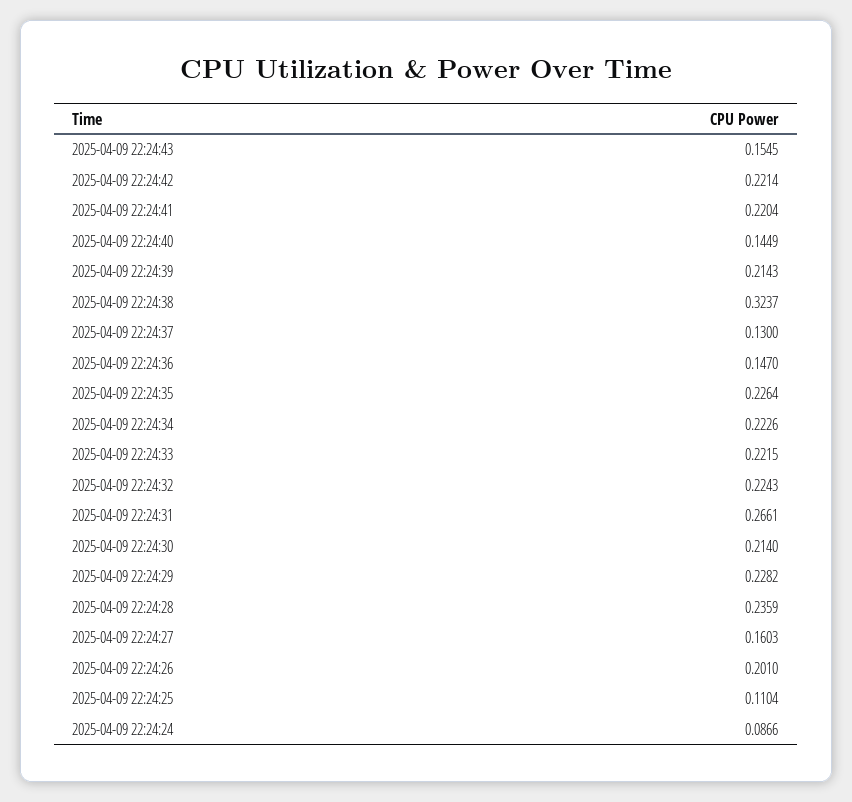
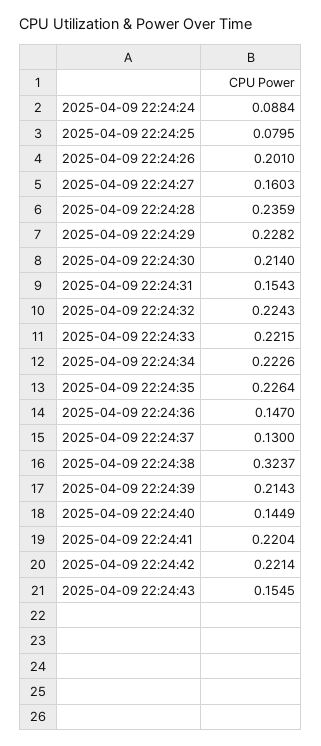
2025-04-09 22:24:31: 0.2661 -> 0.1543
2025-04-09 22:24:25: 0.1104 -> 0.0795
2025-04-09 22:24:24: 0.0866 -> 0.0884

